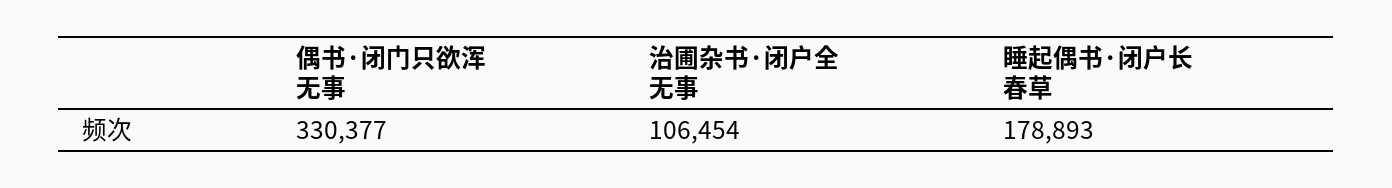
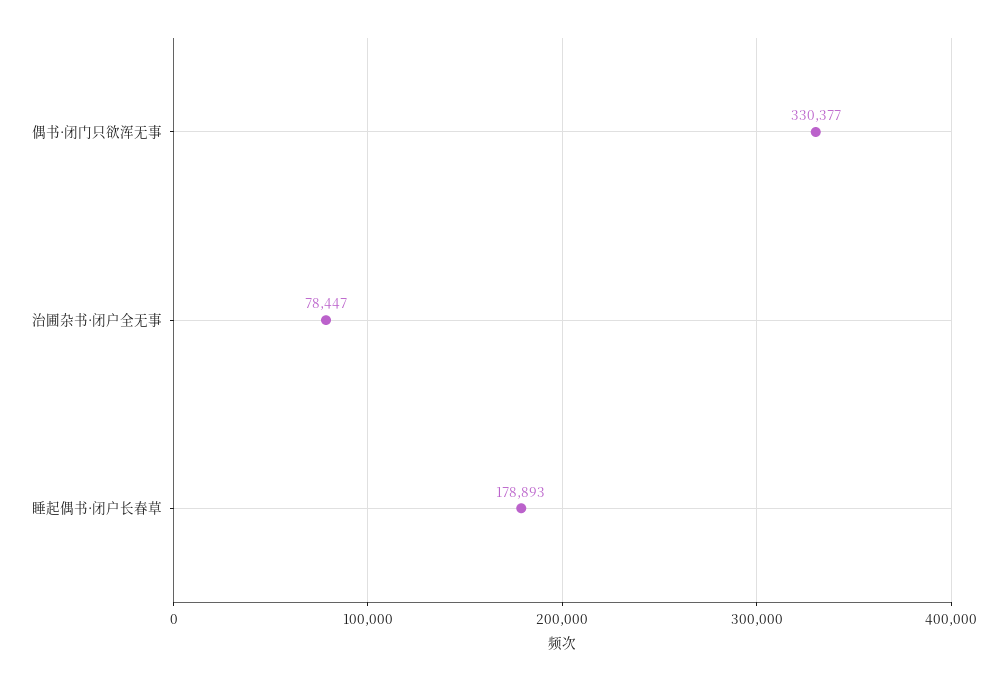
治圃杂书·闭户全无事: 106454 -> 78447

